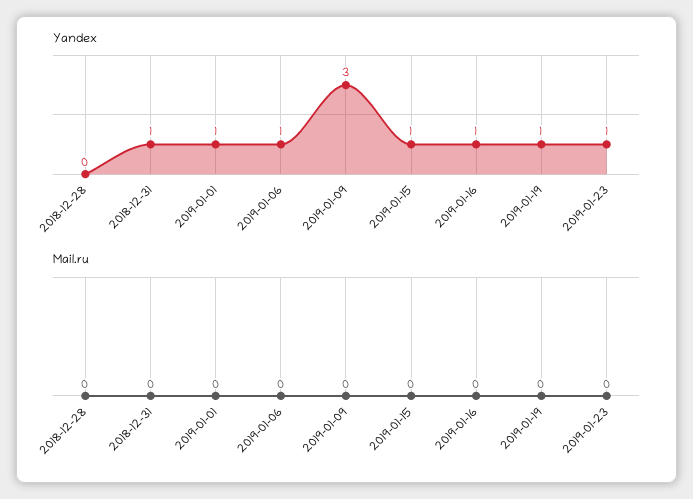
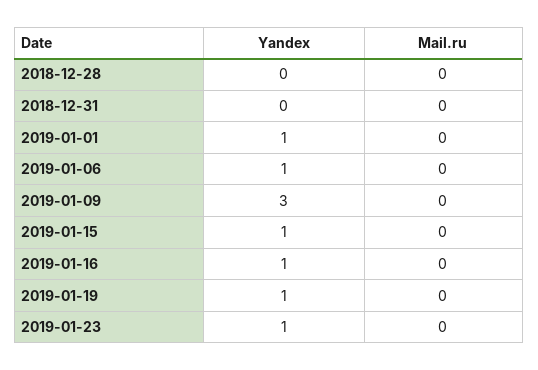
Yandex, 2018-12-31: 1 -> 0

